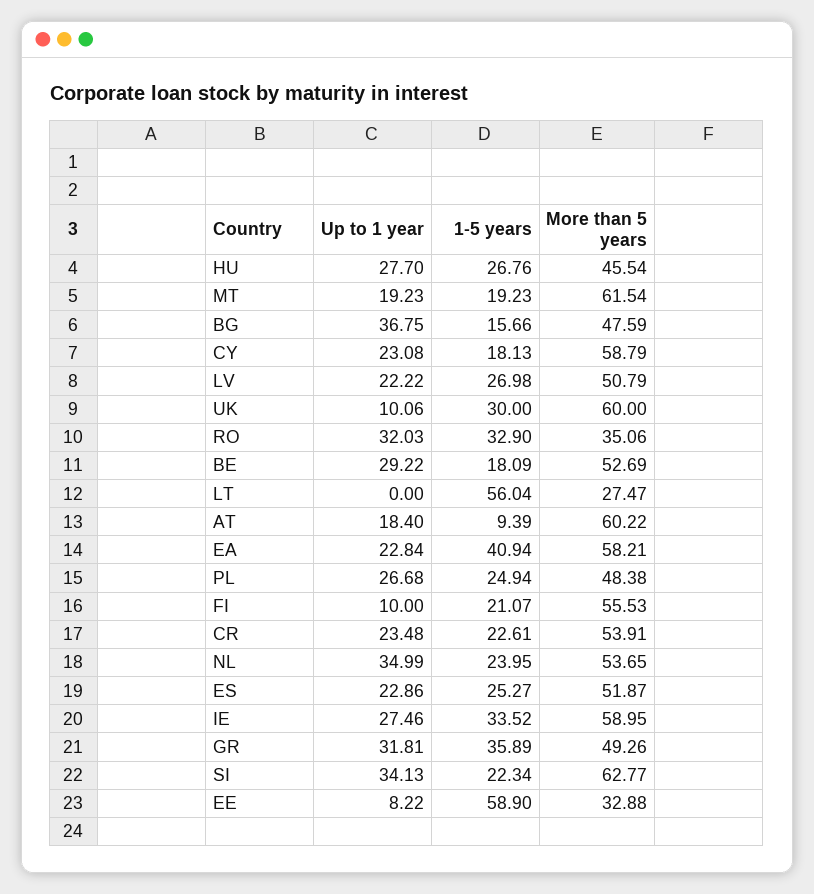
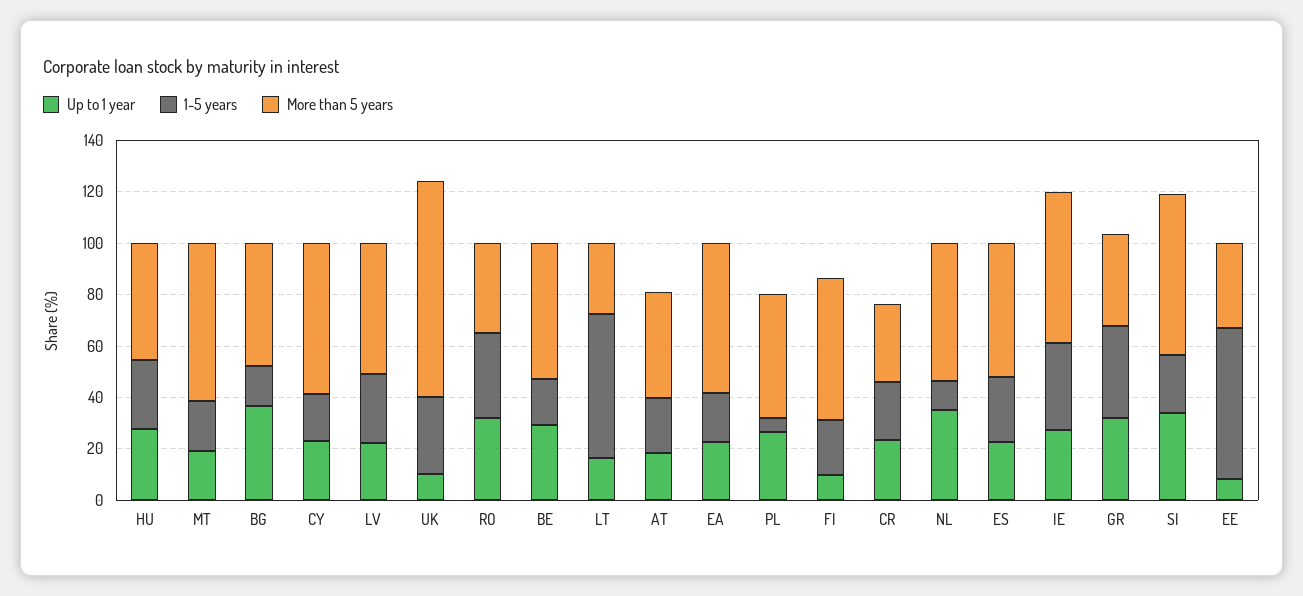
More than 5 years, UK: 60 -> 85
Up to 1 year, LT: 0 -> 15
1-5 years, AT: 9.39 -> 20
More than 5 years, AT: 60.22 -> 40
1-5 years, EA: 40.94 -> 20
1-5 years, PL: 24.94 -> 5
More than 5 years, CR: 53.91 -> 30
1-5 years, NL: 23.95 -> 10
More than 5 years, GR: 49.26 -> 35

